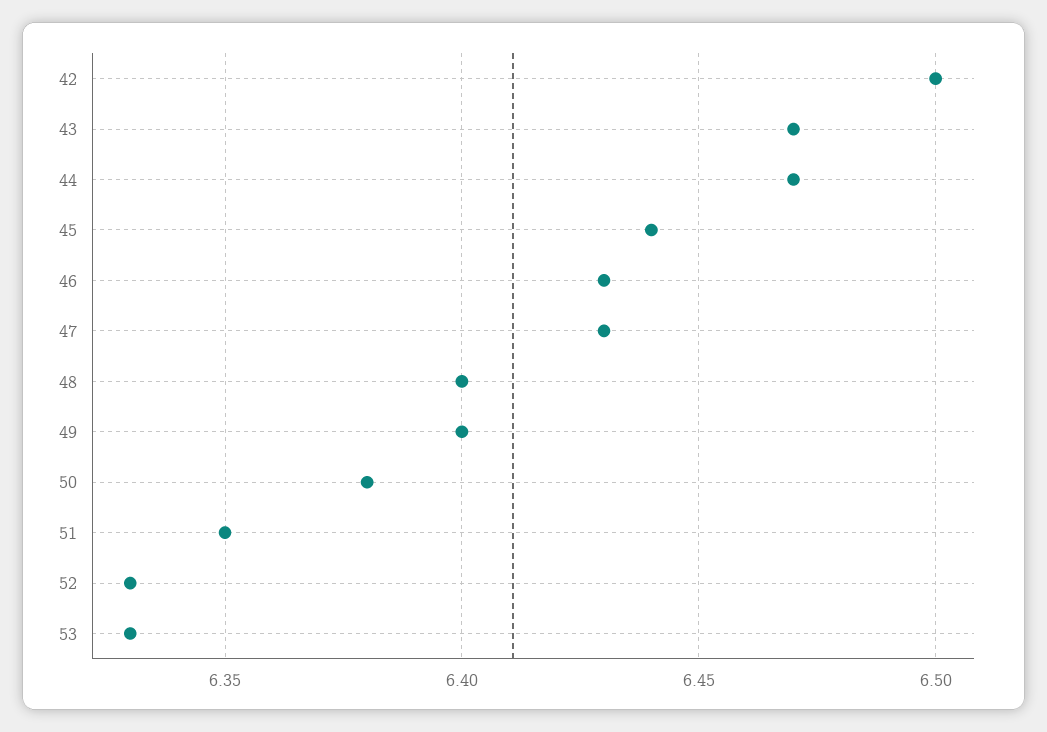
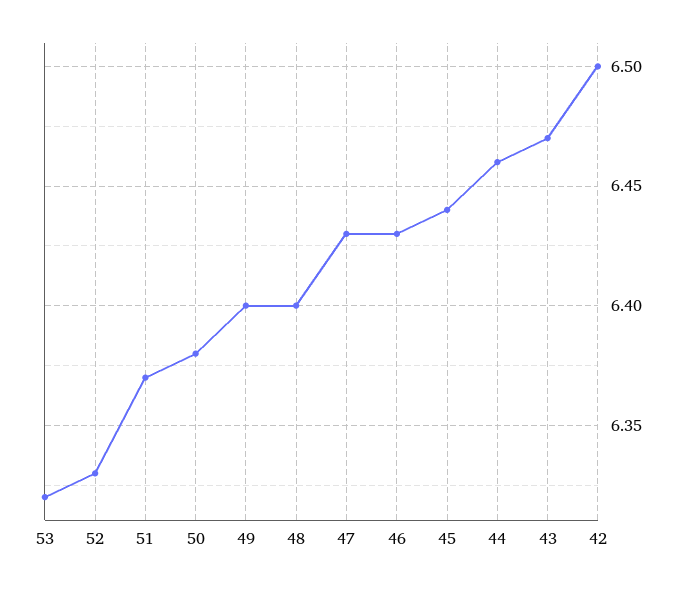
44: 6.47 -> 6.46
51: 6.35 -> 6.37
53: 6.33 -> 6.32

